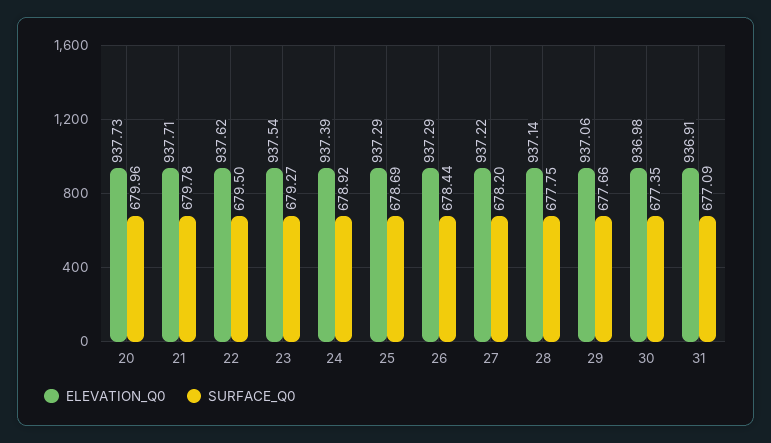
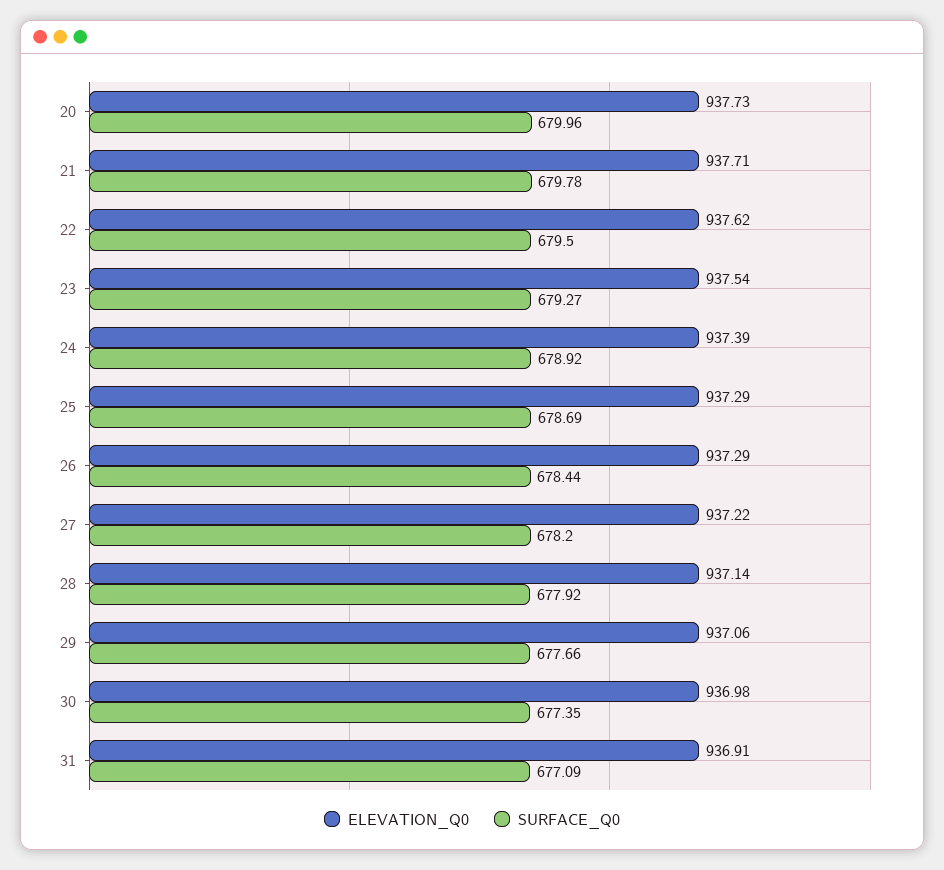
SURFACE_Q0, 28: 677.75 -> 677.92

